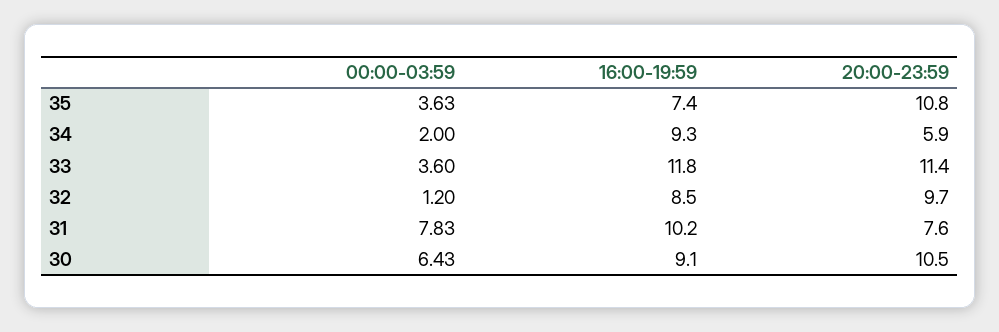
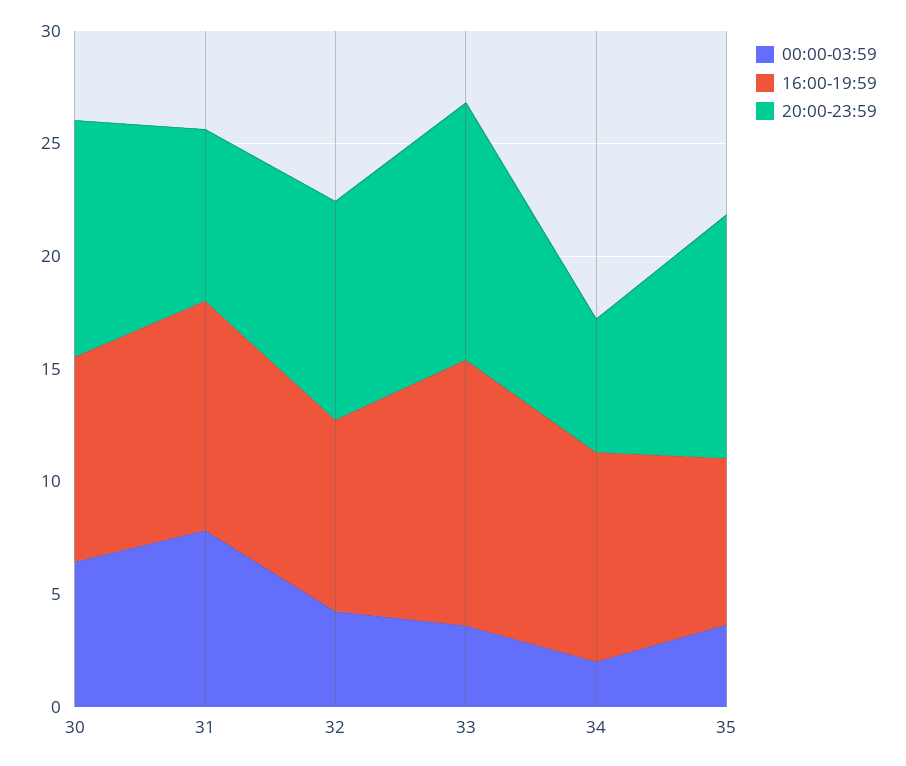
00:00-03:59, 32: 1.2 -> 4

